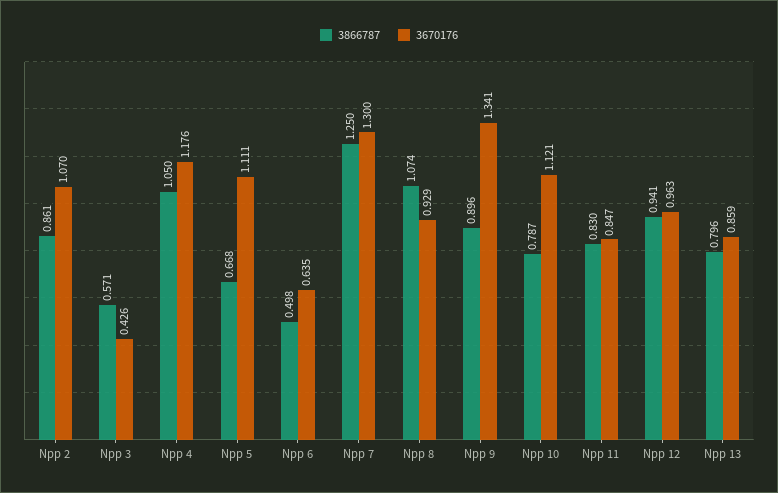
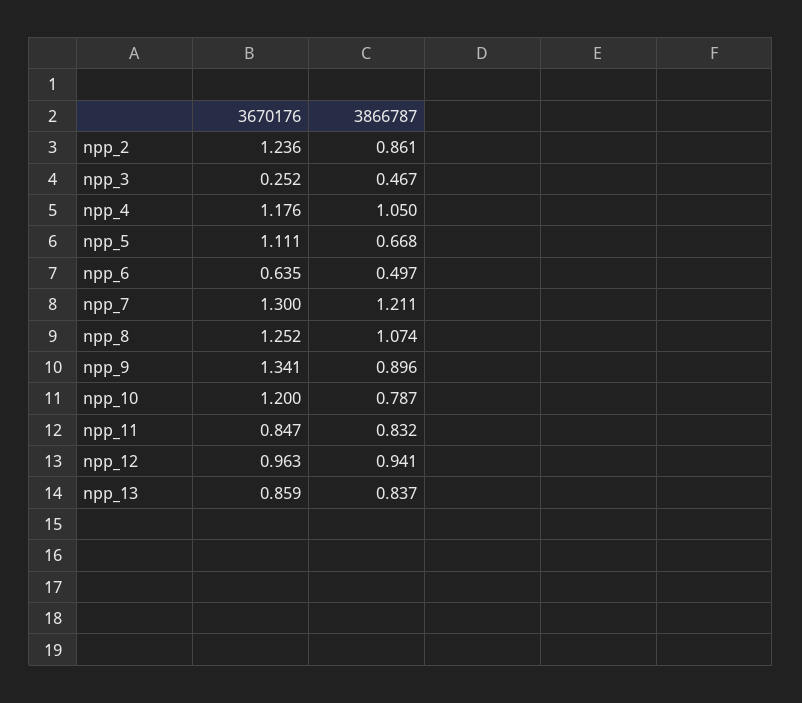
3670176, Npp 2: 1.07 -> 1.236
3866787, Npp 3: 0.571 -> 0.467
3670176, Npp 3: 0.426 -> 0.252
3866787, Npp 6: 0.498 -> 0.497
3866787, Npp 7: 1.25 -> 1.211
3670176, Npp 8: 0.929 -> 1.252
3670176, Npp 10: 1.121 -> 1.2
3866787, Npp 11: 0.83 -> 0.832
3866787, Npp 13: 0.796 -> 0.837

